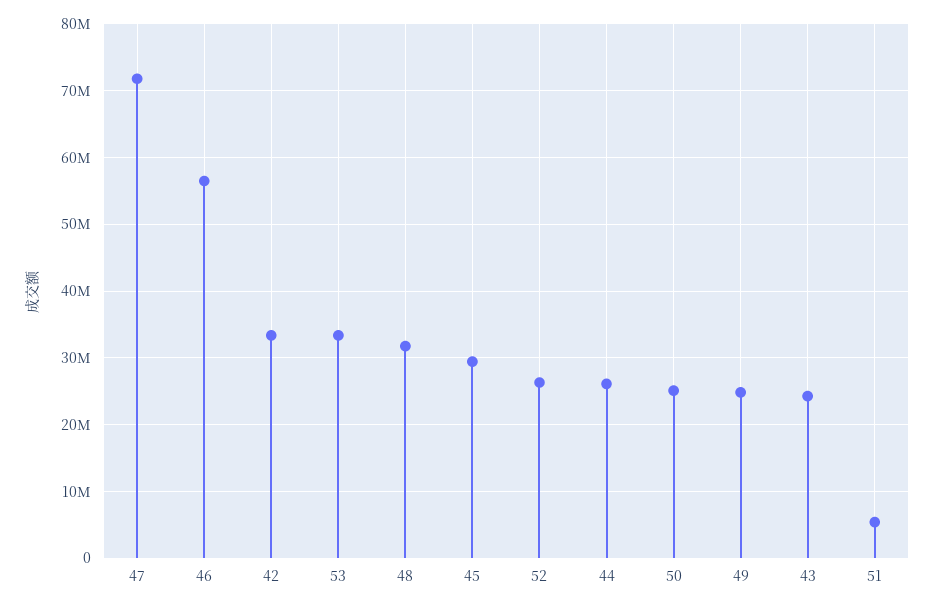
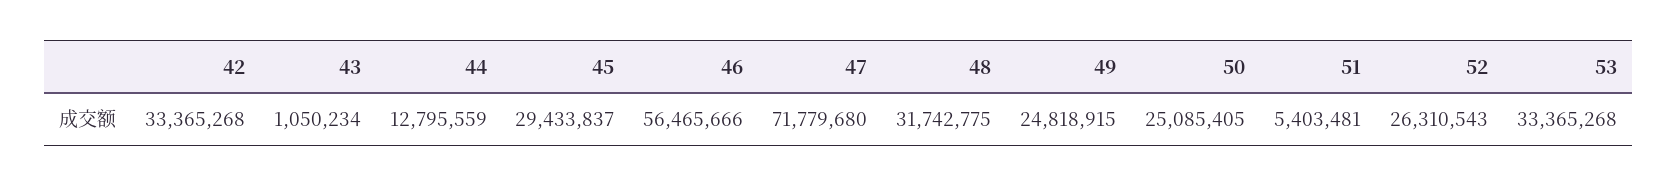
44: 26000000 -> 12795559
43: 24000000 -> 1050234

